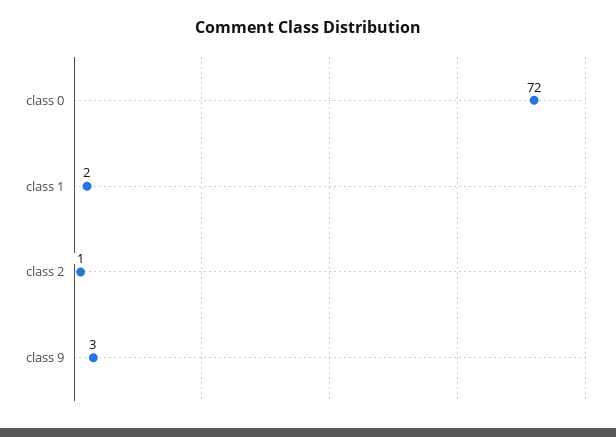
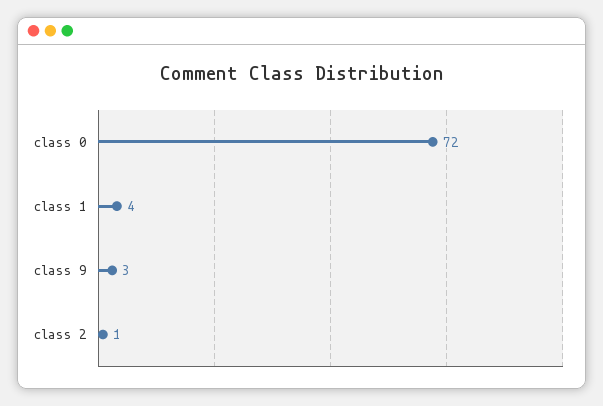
class 1: 2 -> 4

